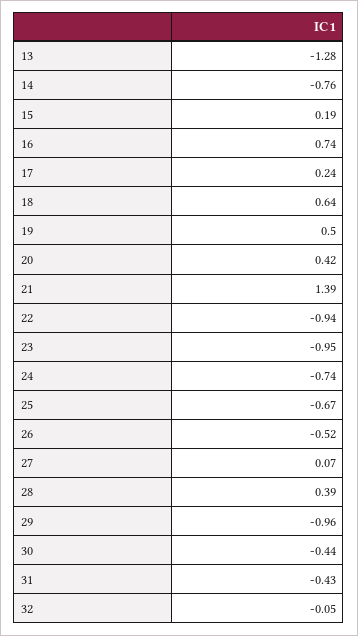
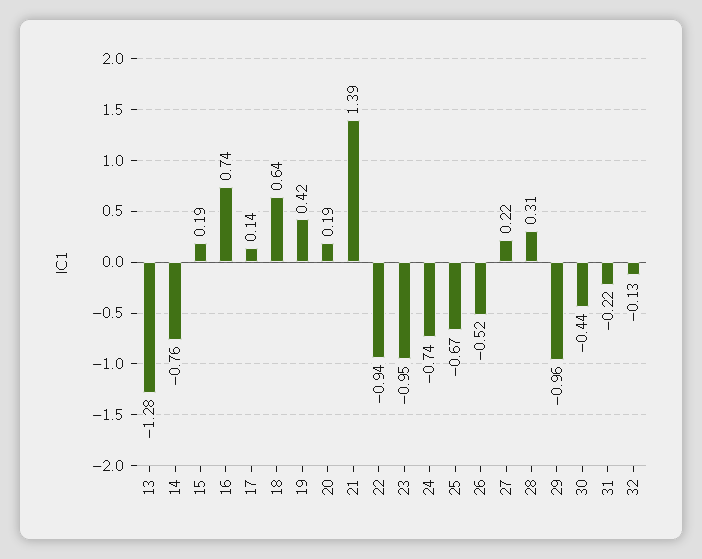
17: 0.24 -> 0.14
19: 0.5 -> 0.42
20: 0.42 -> 0.19
27: 0.07 -> 0.22
28: 0.39 -> 0.31
31: -0.43 -> -0.22
32: -0.05 -> -0.13

